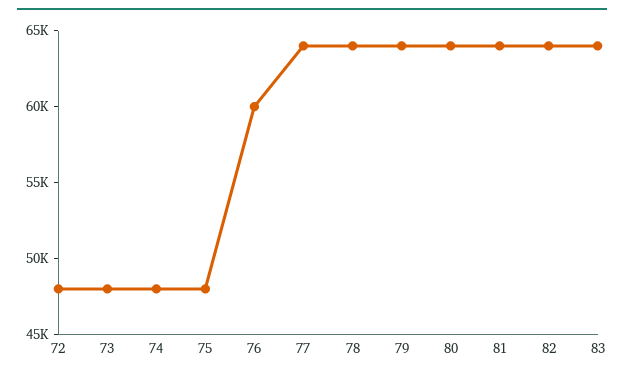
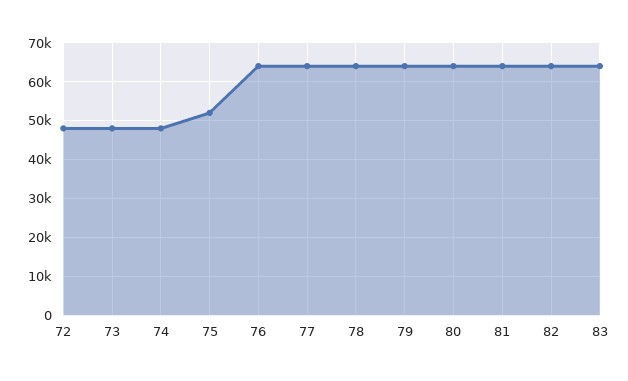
75: 48000 -> 52000
76: 60000 -> 64000

